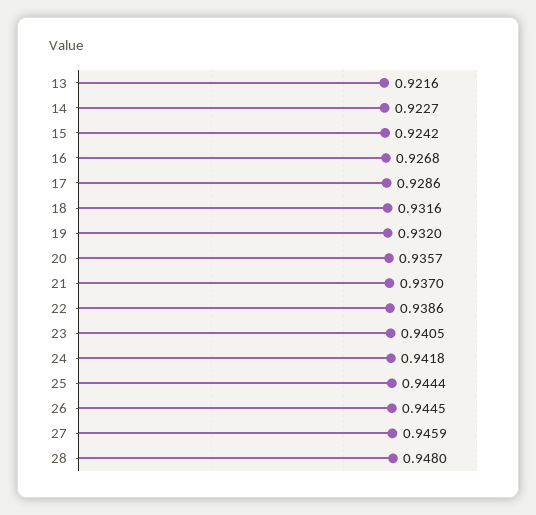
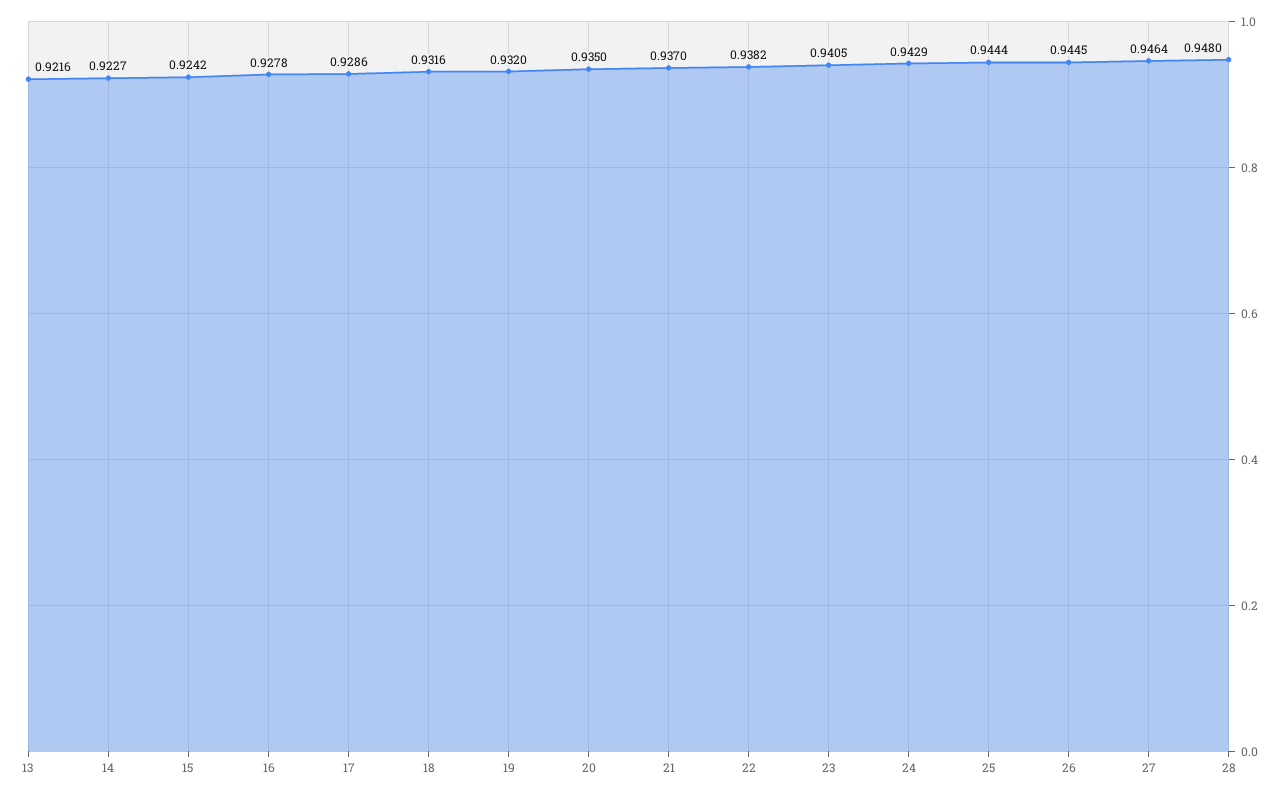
16: 0.9268 -> 0.9278
20: 0.9357 -> 0.935
22: 0.9386 -> 0.9382
24: 0.9418 -> 0.9429
27: 0.9459 -> 0.9464

